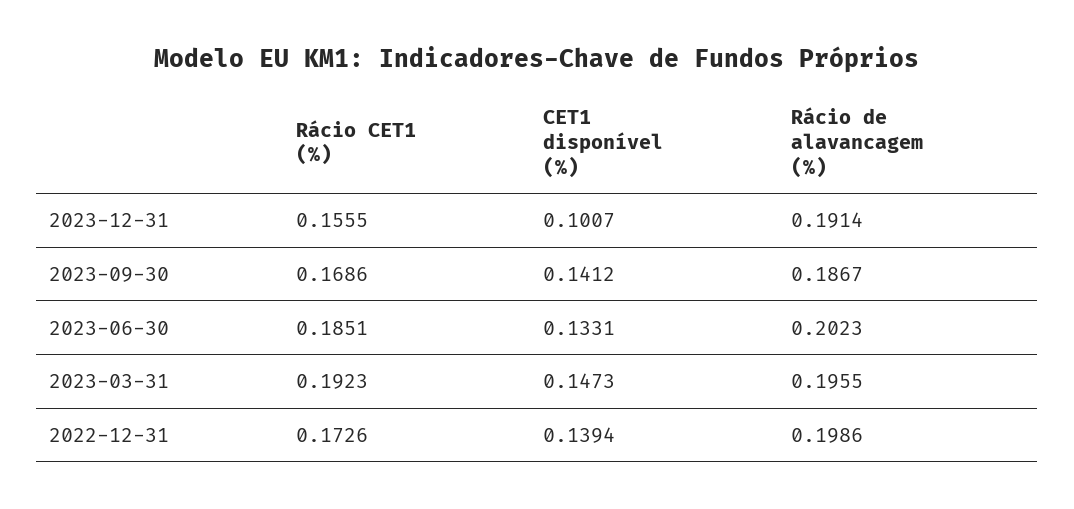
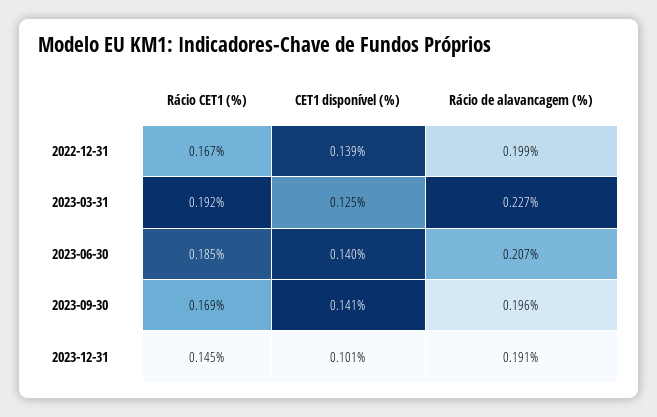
Rácio CET1 (%), 2023-12-31: 0.1555 -> 0.145
Rácio de alavancagem (%), 2023-09-30: 0.1867 -> 0.196
CET1 disponível (%), 2023-06-30: 0.1331 -> 0.14
Rácio de alavancagem (%), 2023-06-30: 0.2023 -> 0.207
CET1 disponível (%), 2023-03-31: 0.1473 -> 0.125
Rácio de alavancagem (%), 2023-03-31: 0.1955 -> 0.227
Rácio CET1 (%), 2022-12-31: 0.1726 -> 0.167

